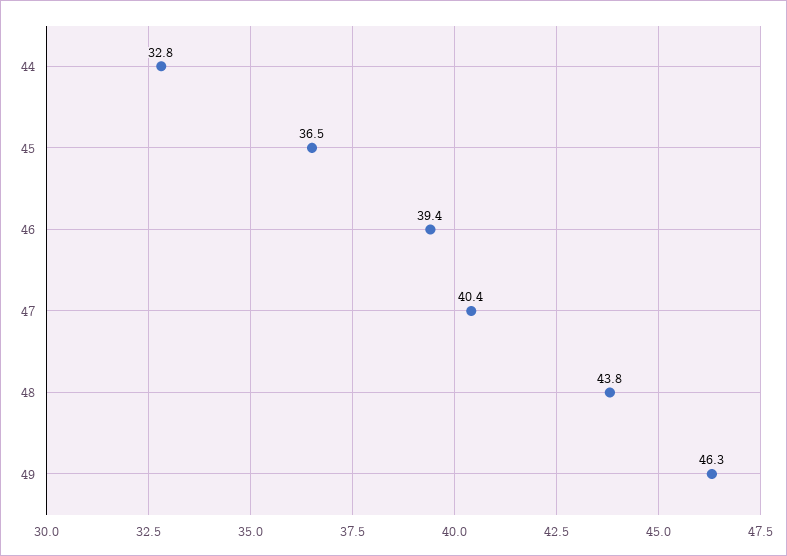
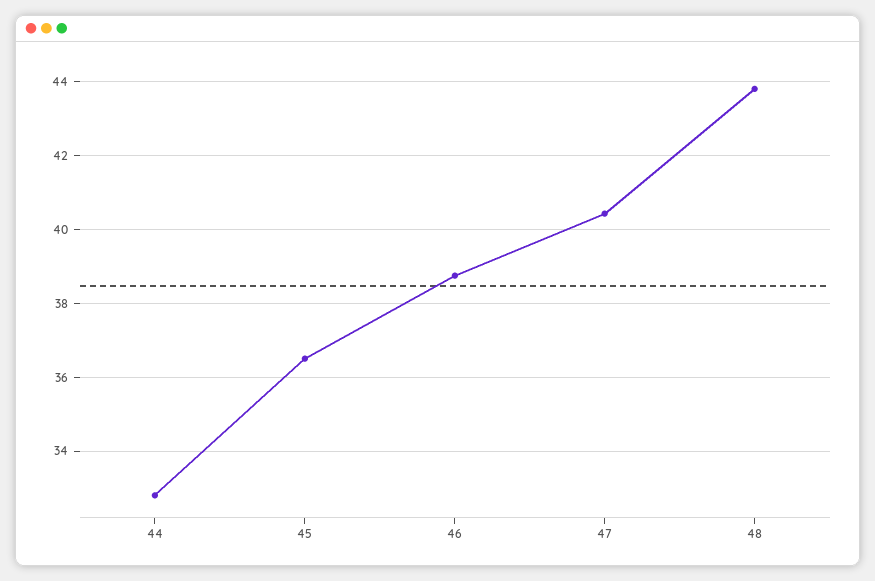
46: 39.4 -> 38.8
49: 46.3 -> none

